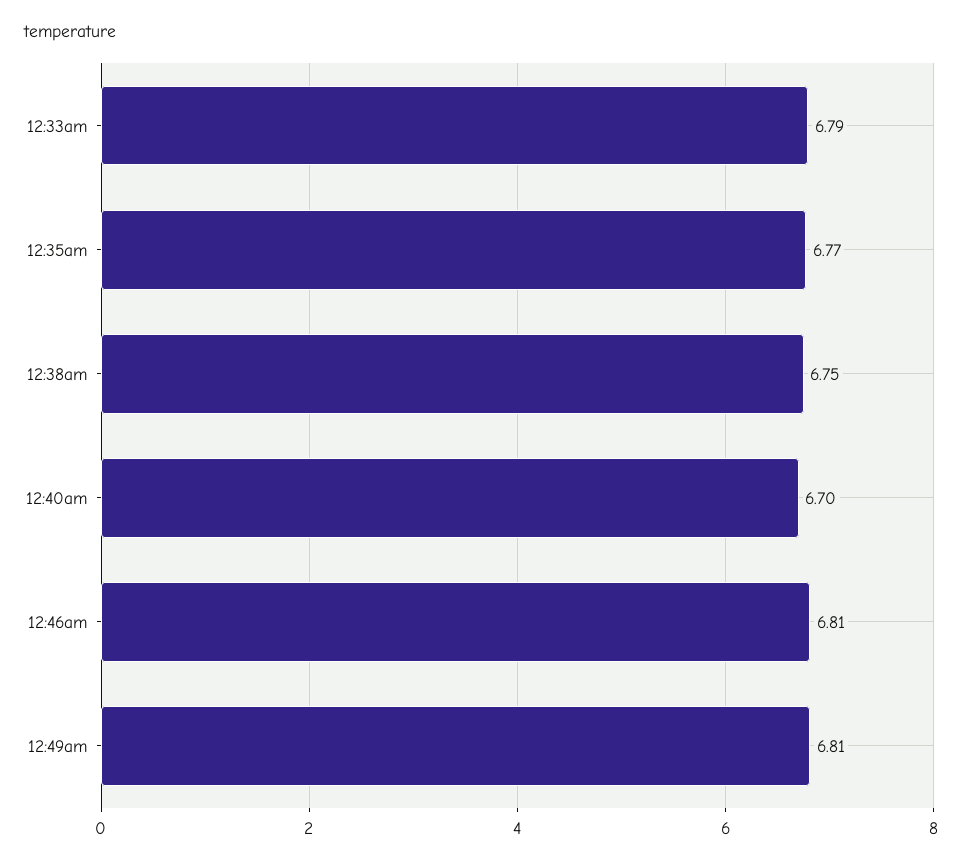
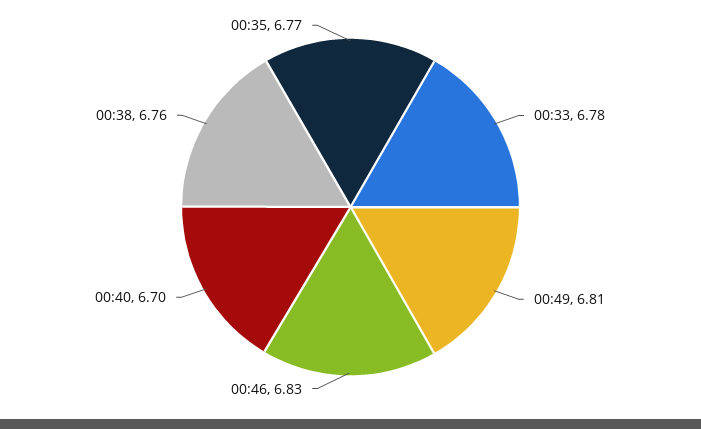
12:33am: 6.79 -> 6.78
12:38am: 6.75 -> 6.76
12:46am: 6.81 -> 6.83

